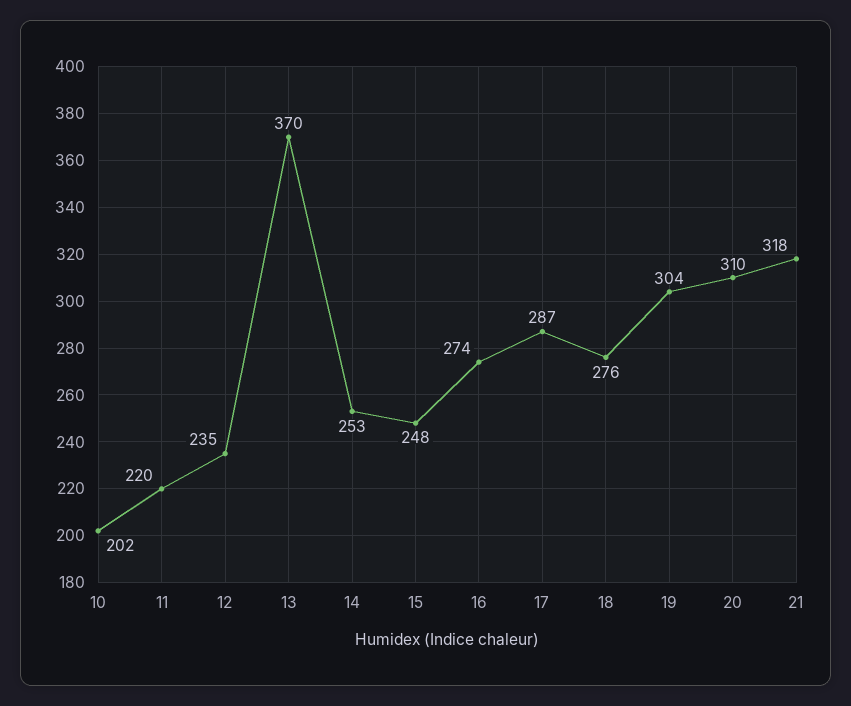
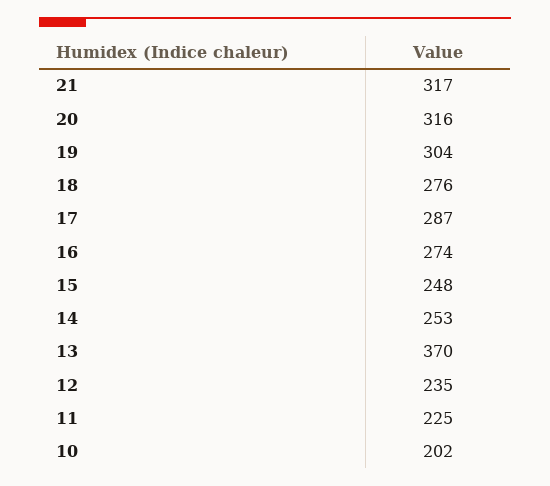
11: 220 -> 225
20: 310 -> 316
21: 318 -> 317

